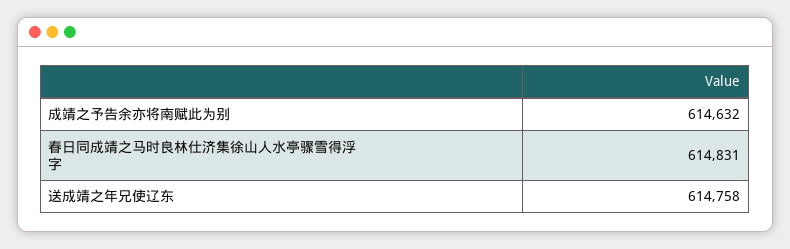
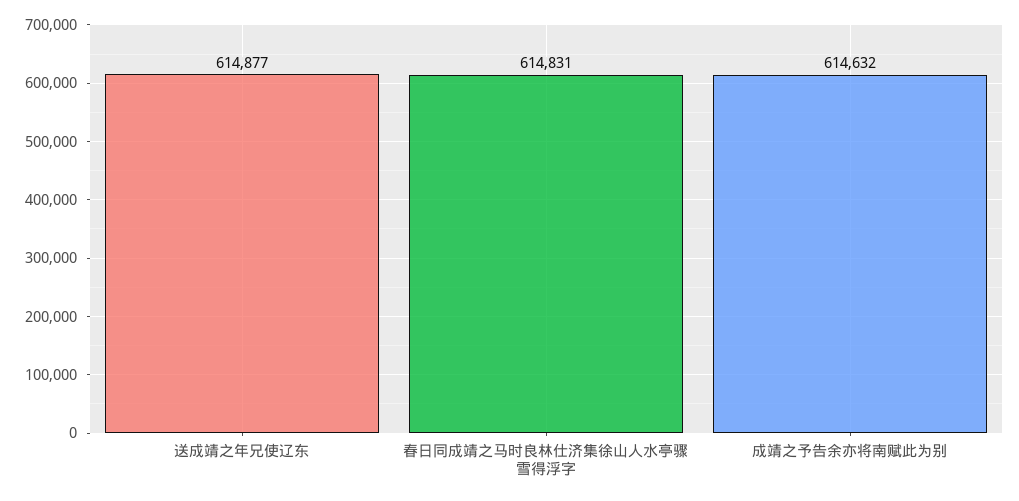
送成靖之年兄使辽东: 614758 -> 614877

